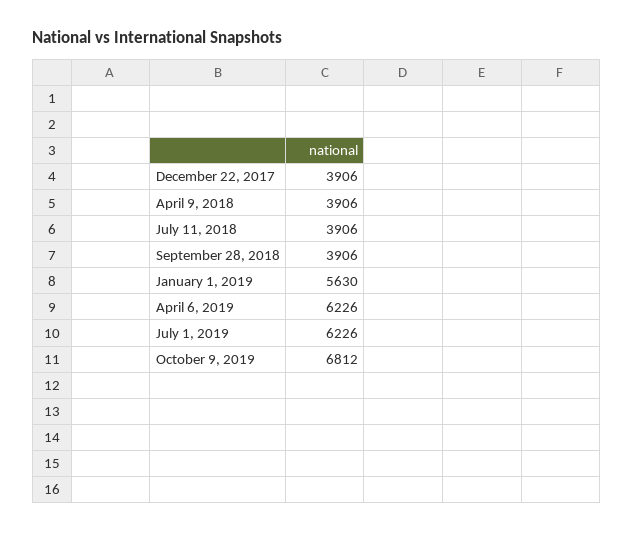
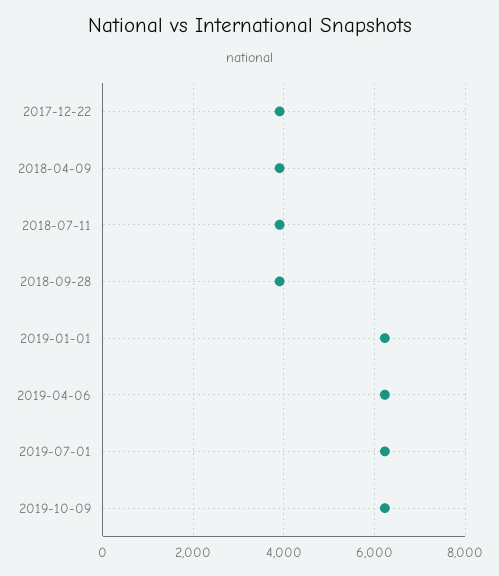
January 1, 2019: 5630 -> 6200
October 9, 2019: 6812 -> 6200

